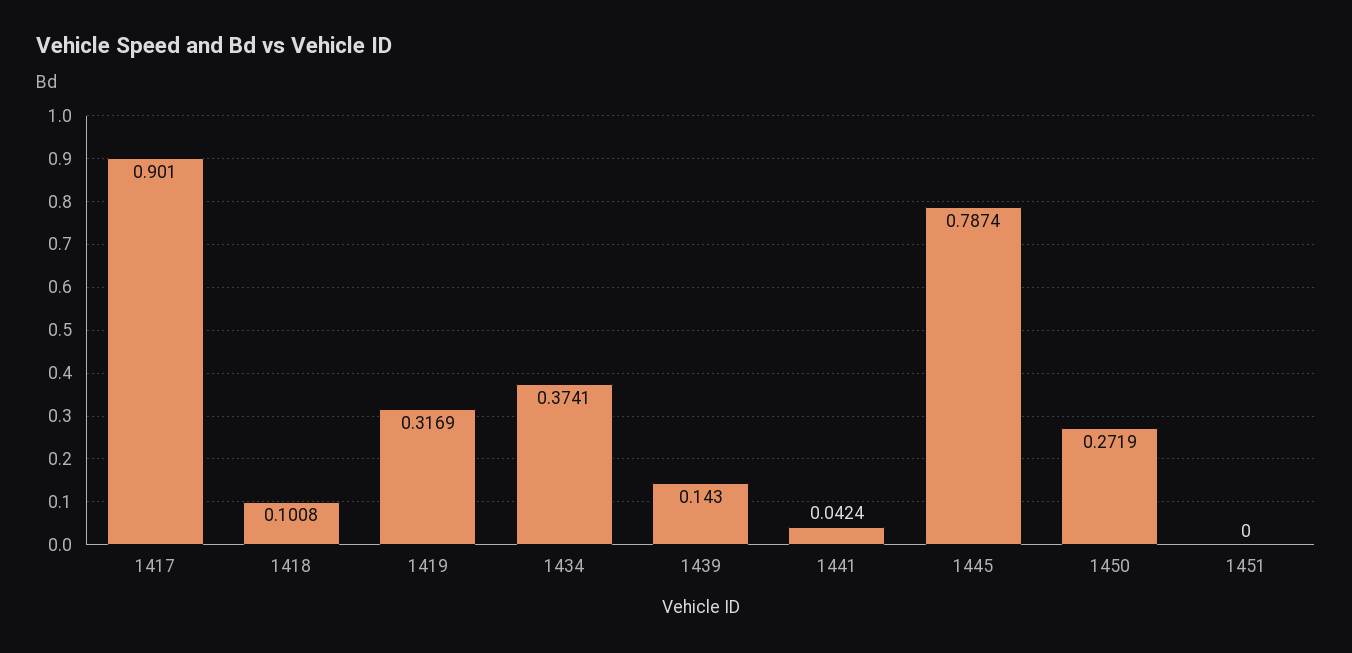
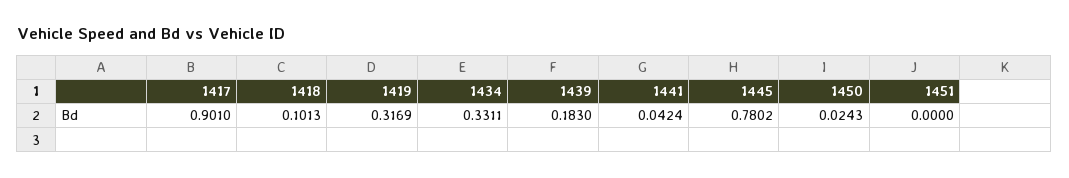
1418: 0.1008 -> 0.1013
1434: 0.3741 -> 0.3311
1439: 0.143 -> 0.183
1445: 0.7874 -> 0.7802
1450: 0.2719 -> 0.0243

